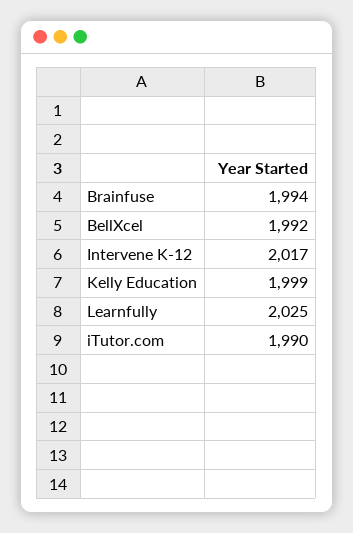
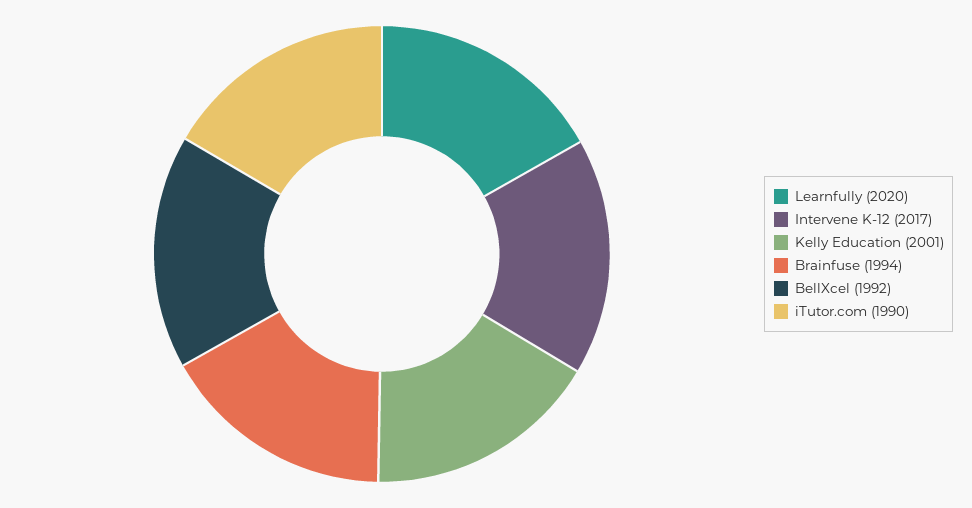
Kelly Education: 1999 -> 2001
Learnfully: 2025 -> 2020

